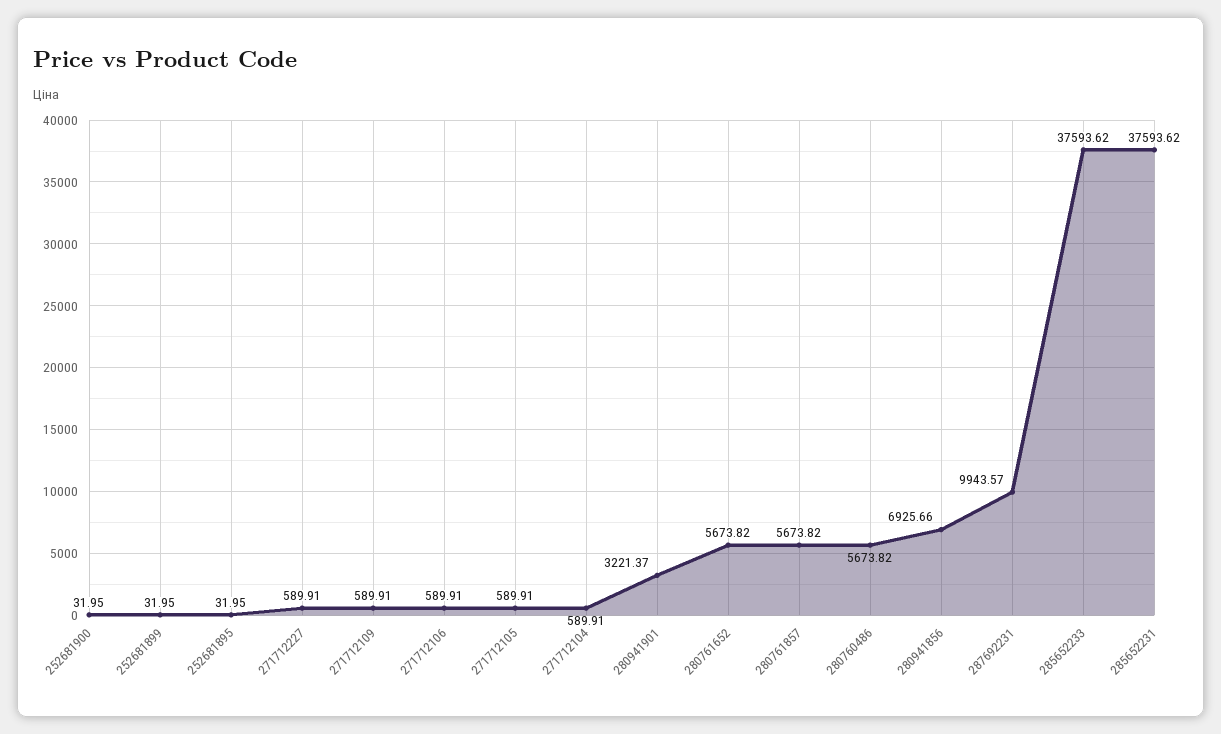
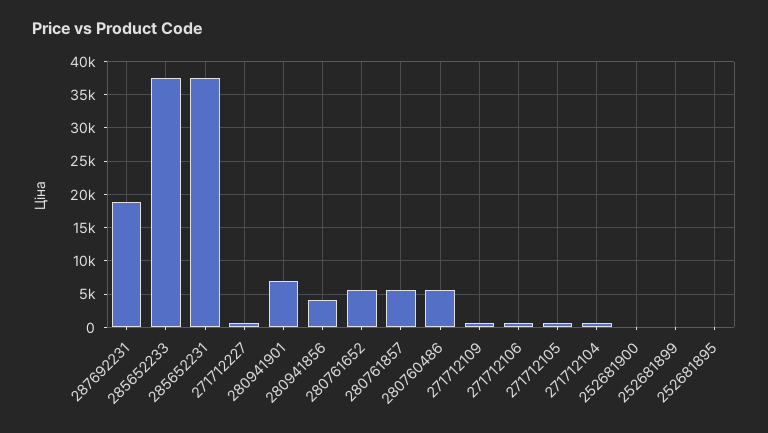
280941901: 3221.37 -> 7000
280941856: 6925.66 -> 4000
287692231: 9943.57 -> 19000

